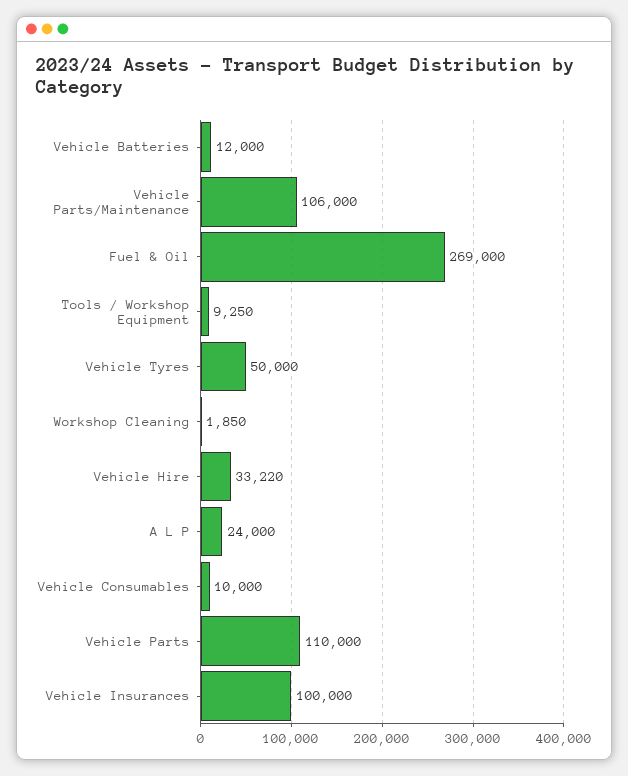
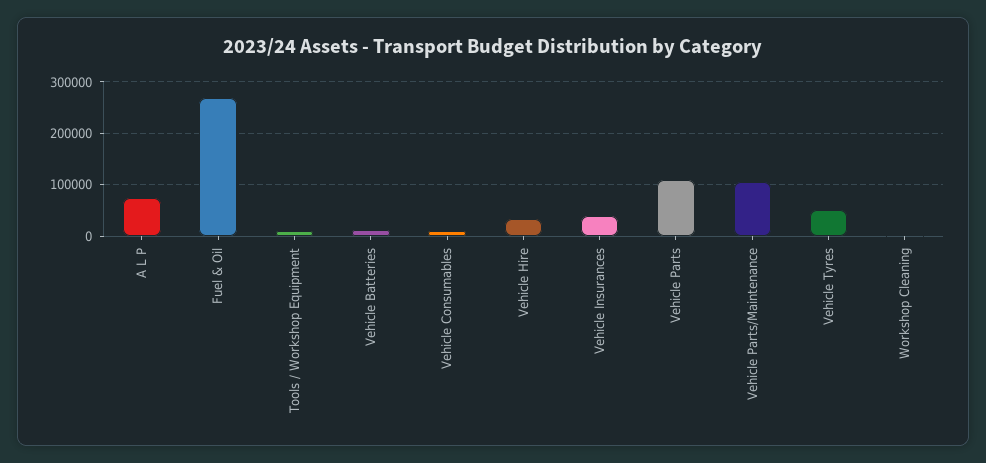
A L P: 24000 -> 80000
Vehicle Insurances: 100000 -> 40000

